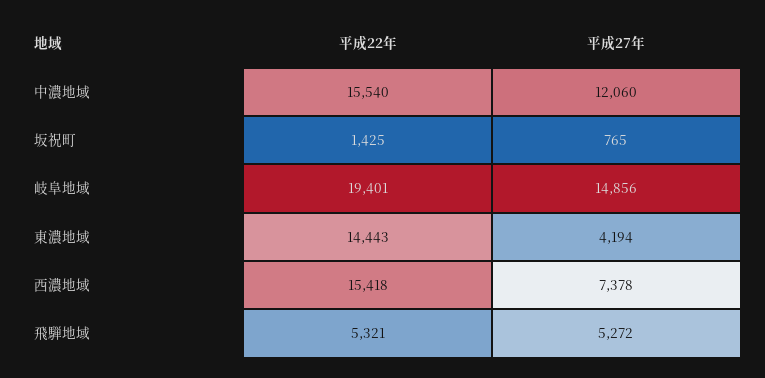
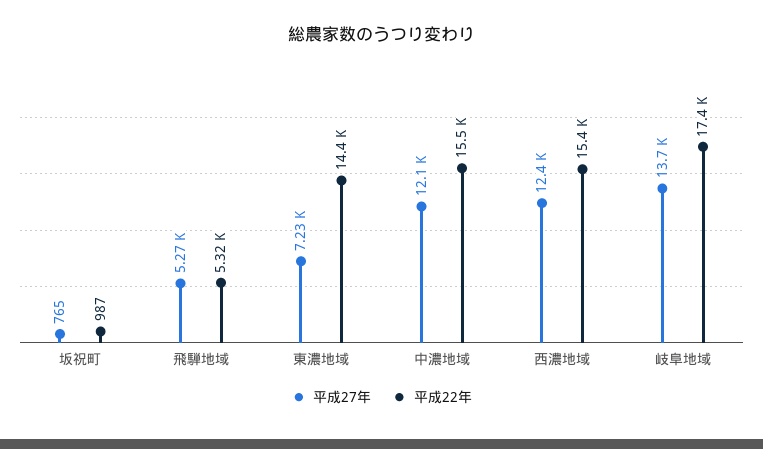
平成22年, 坂祝町: 1425 -> 987
平成22年, 岐阜地域: 19401 -> 17400
平成27年, 岐阜地域: 14856 -> 13700
平成27年, 東濃地域: 4194 -> 7230
平成27年, 西濃地域: 7378 -> 12400

